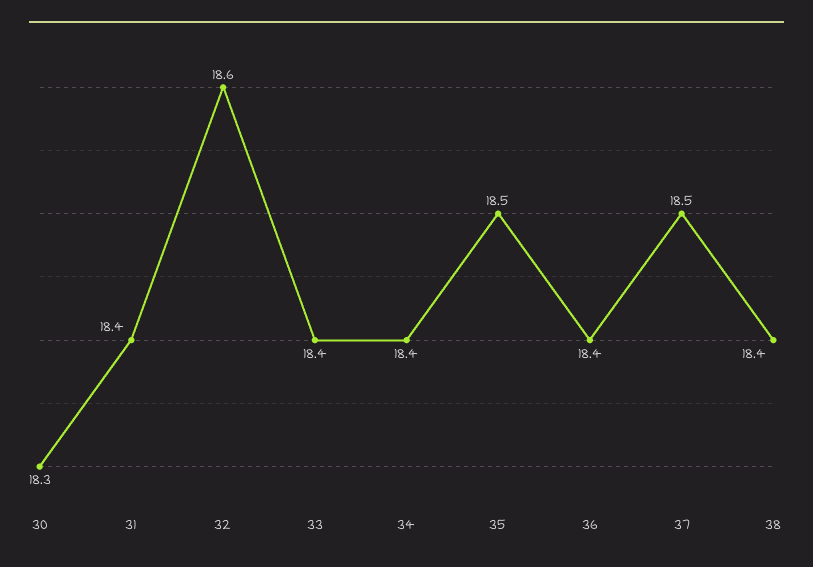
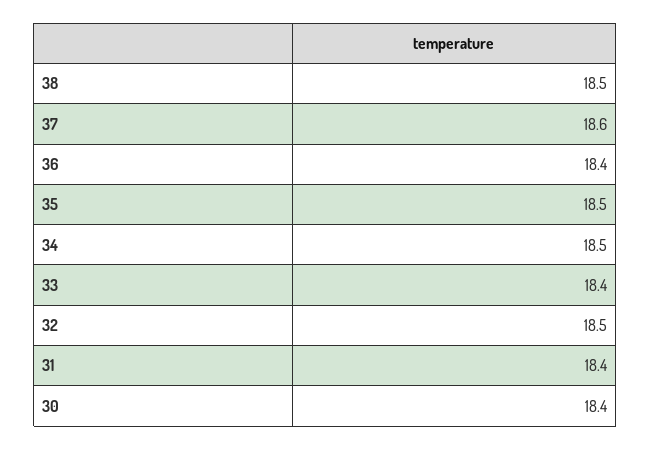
30: 18.3 -> 18.4
32: 18.6 -> 18.5
34: 18.4 -> 18.5
37: 18.5 -> 18.6
38: 18.4 -> 18.5

